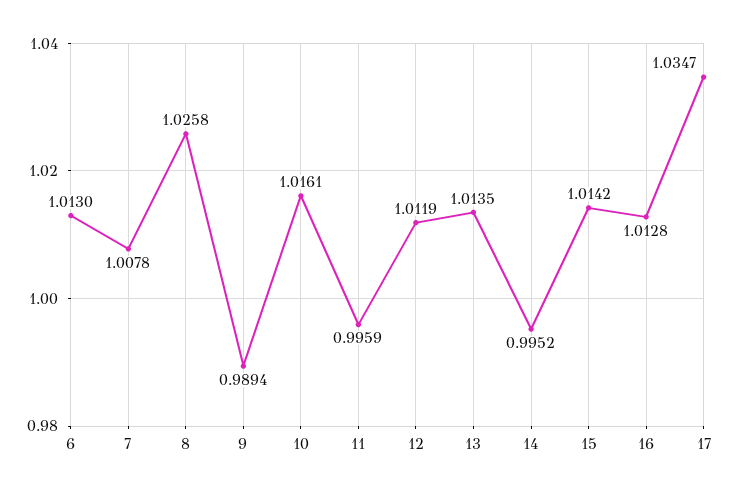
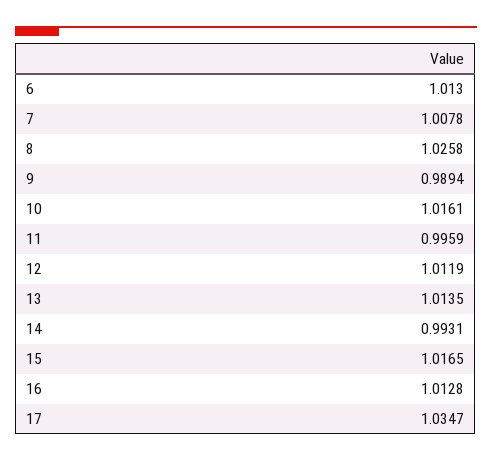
14: 0.9952 -> 0.9931
15: 1.0142 -> 1.0165

